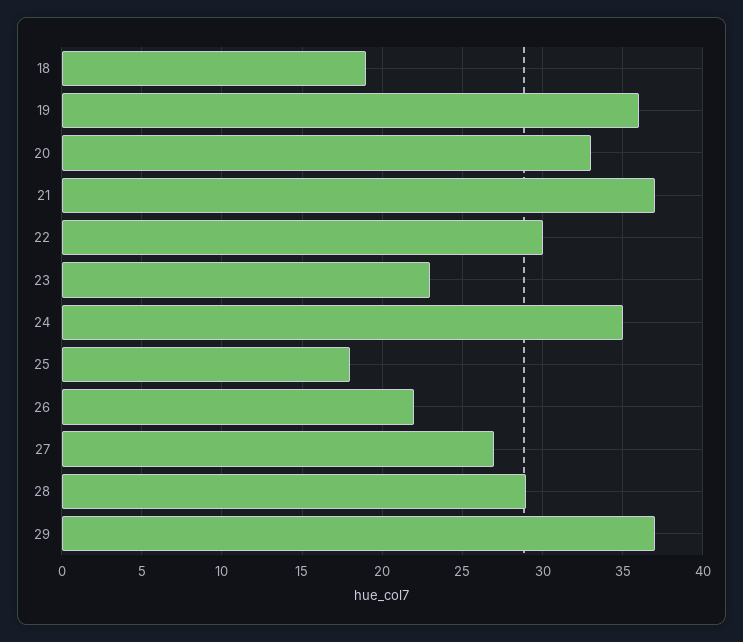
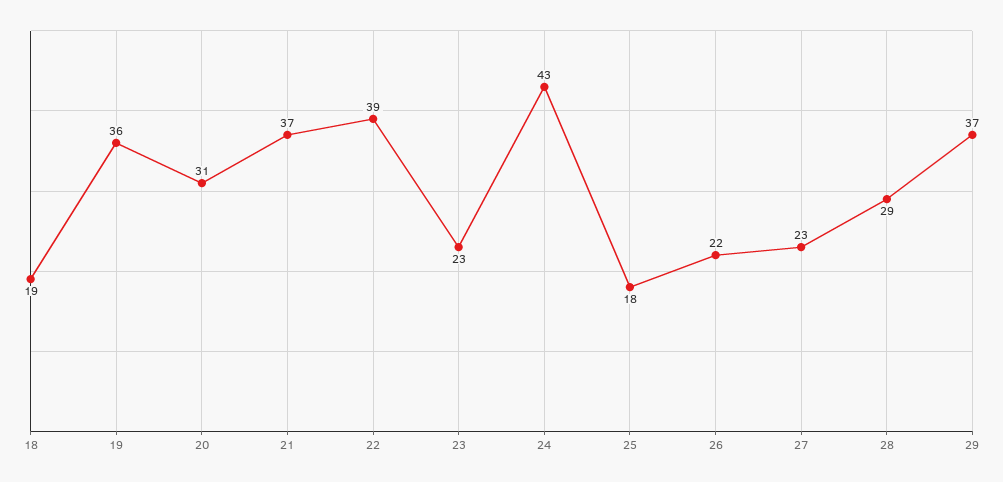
20: 33 -> 31
22: 30 -> 39
24: 35 -> 43
27: 27 -> 23

